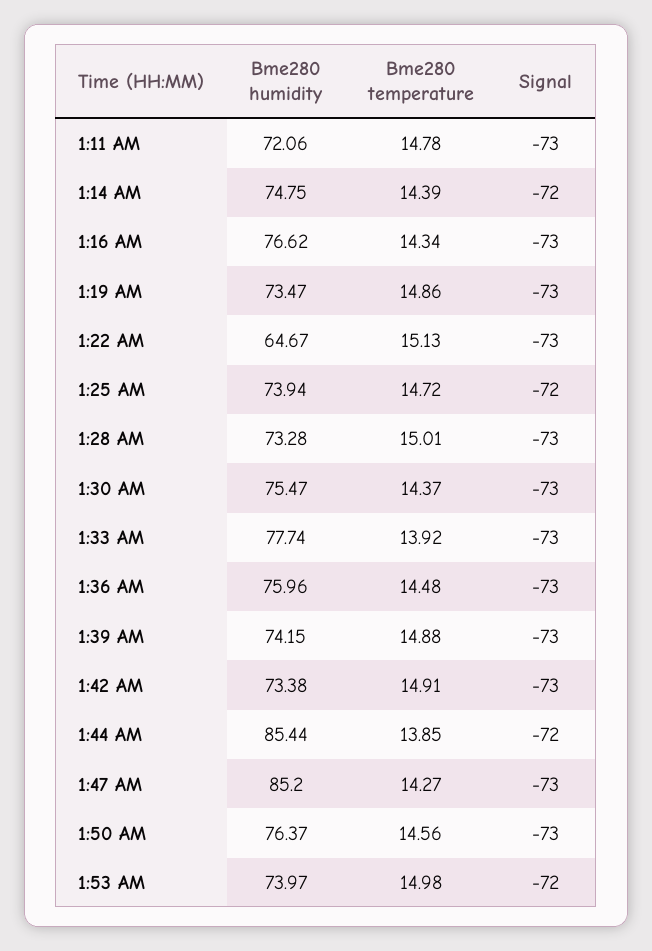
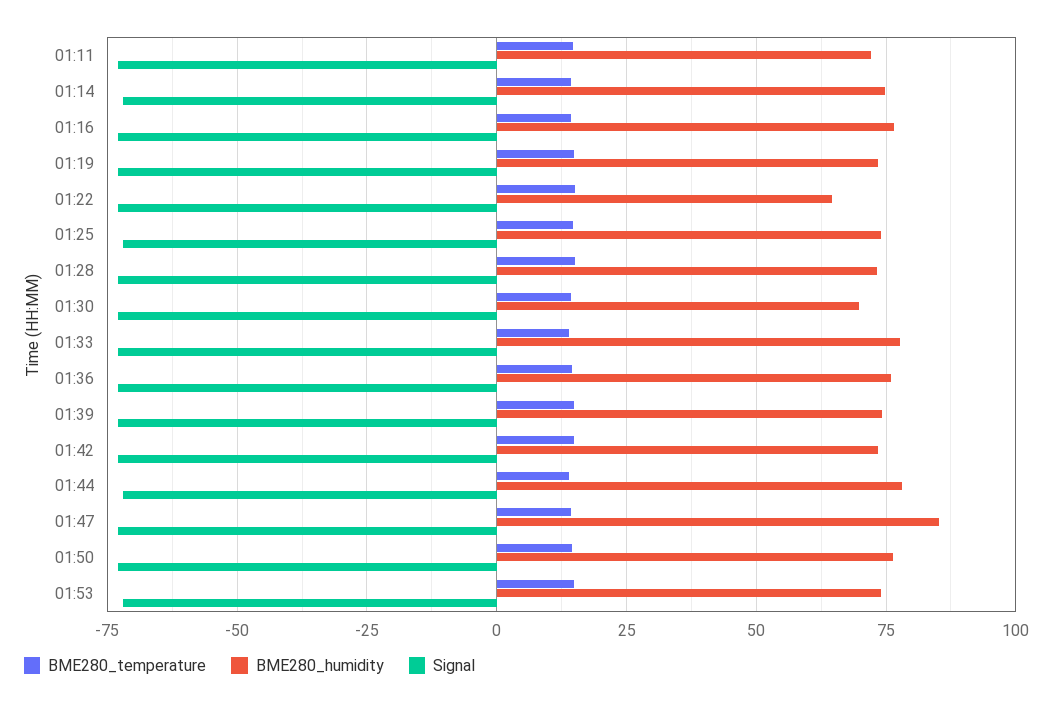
Bme280 humidity, 1:30 AM: 75.47 -> 70
Bme280 humidity, 1:44 AM: 85.44 -> 77.5

